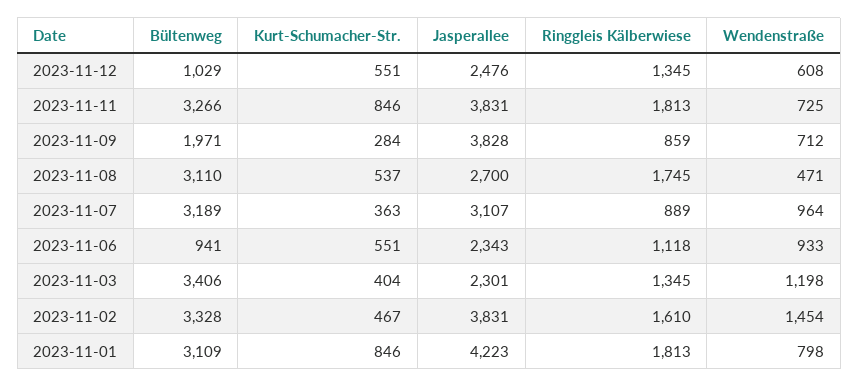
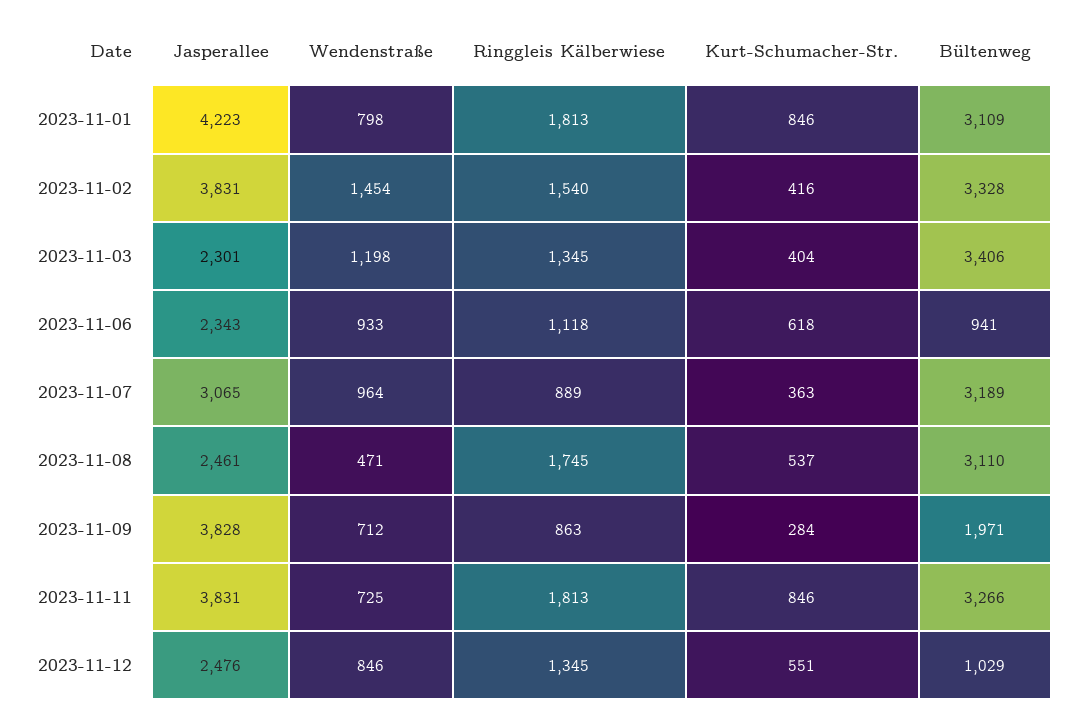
Wendenstraße, 2023-11-12: 608 -> 846
Ringgleis Kälberwiese, 2023-11-09: 859 -> 863
Jasperallee, 2023-11-08: 2700 -> 2461
Jasperallee, 2023-11-07: 3107 -> 3065
Kurt-Schumacher-Str., 2023-11-06: 551 -> 618
Kurt-Schumacher-Str., 2023-11-02: 467 -> 416
Ringgleis Kälberwiese, 2023-11-02: 1610 -> 1540

